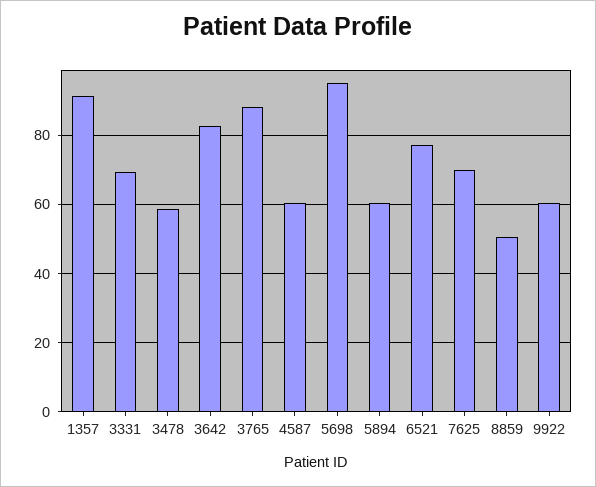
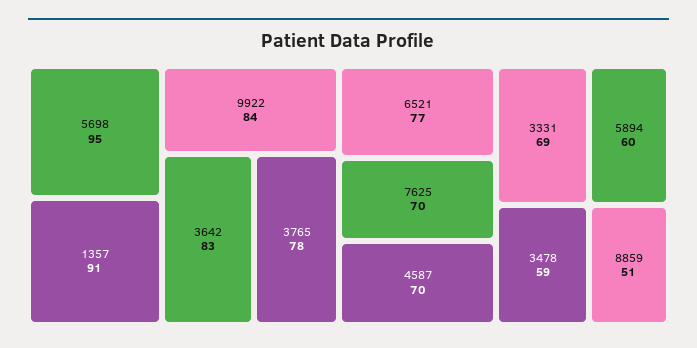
3765: 88 -> 78
4587: 60 -> 70
9922: 60 -> 84

